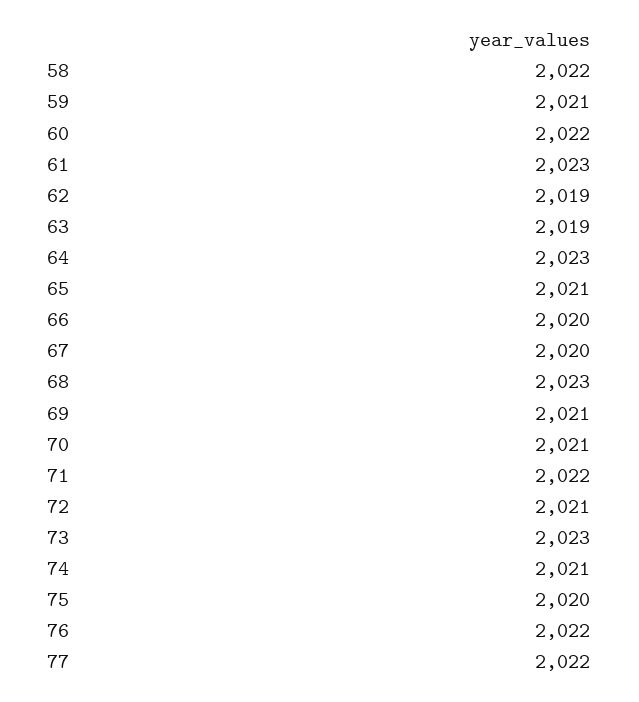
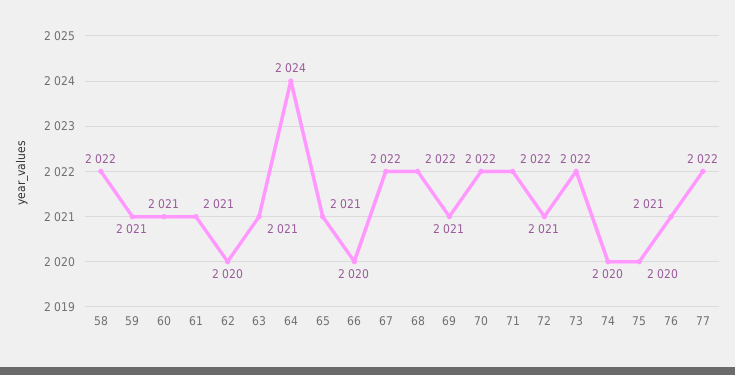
60: 2022 -> 2021
61: 2023 -> 2021
62: 2019 -> 2020
63: 2019 -> 2021
64: 2023 -> 2024
67: 2020 -> 2022
68: 2023 -> 2022
70: 2021 -> 2022
73: 2023 -> 2022
74: 2021 -> 2020
76: 2022 -> 2021

